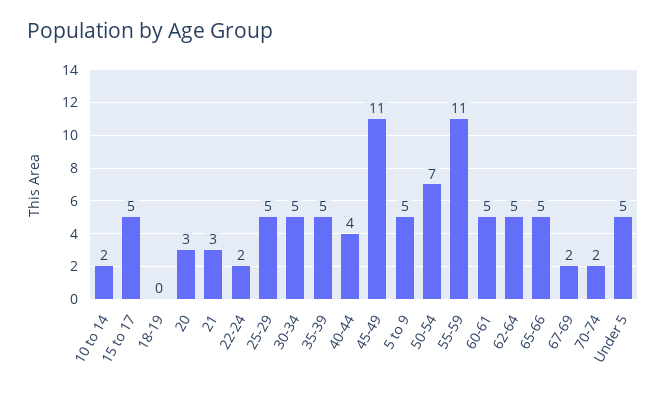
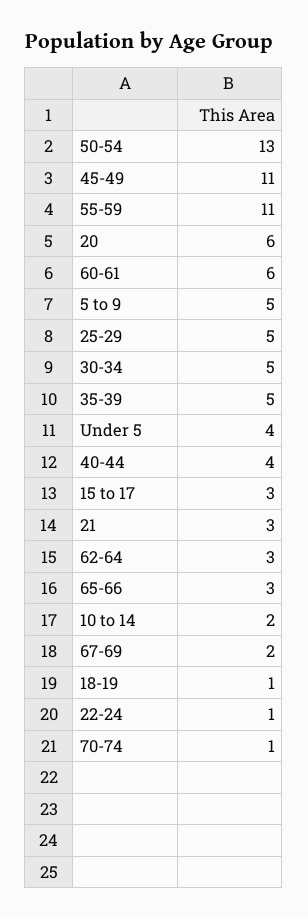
15 to 17: 5 -> 3
18-19: 0 -> 1
20: 3 -> 6
22-24: 2 -> 1
50-54: 7 -> 13
60-61: 5 -> 6
62-64: 5 -> 3
65-66: 5 -> 3
70-74: 2 -> 1
Under 5: 5 -> 4

